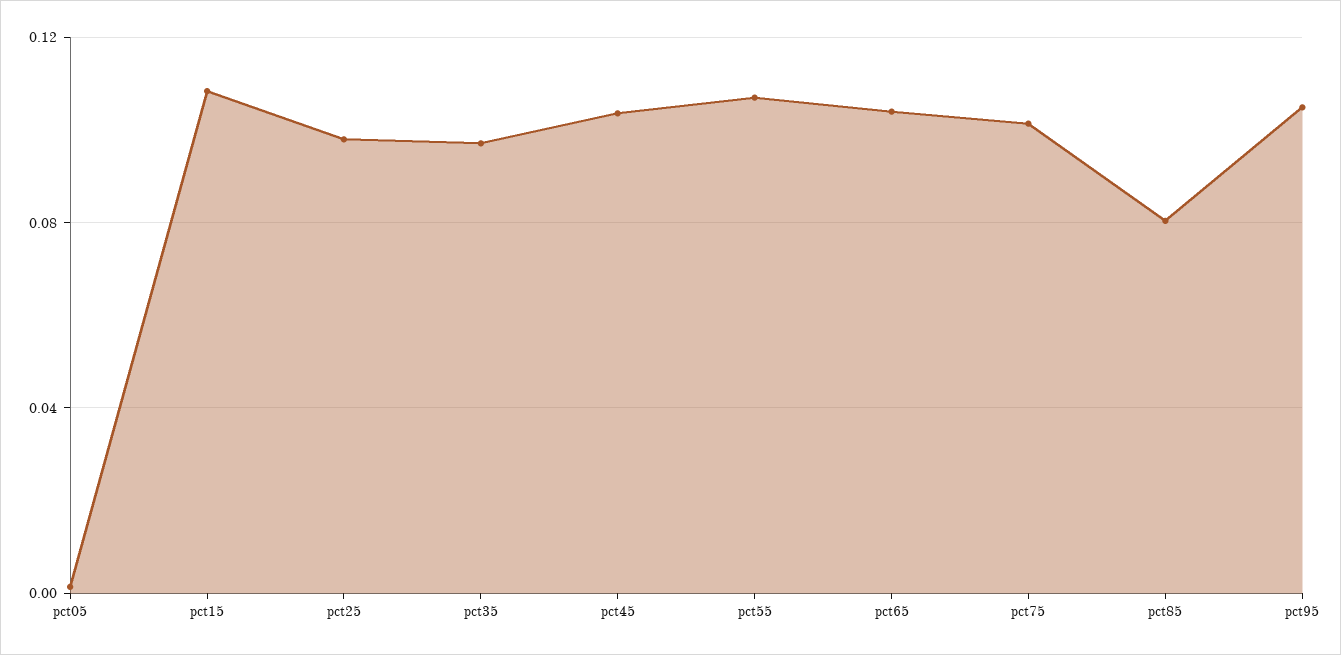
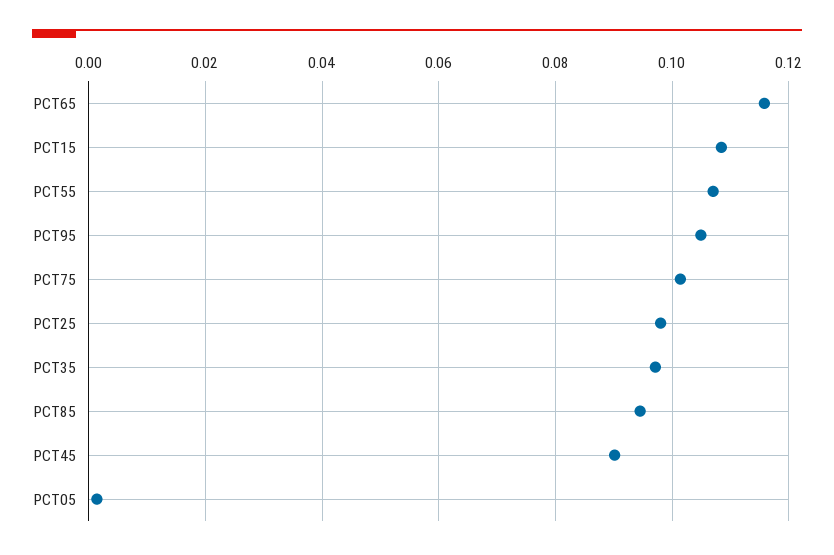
pct45: 0.105 -> 0.09
pct65: 0.105 -> 0.116
pct85: 0.08 -> 0.094

